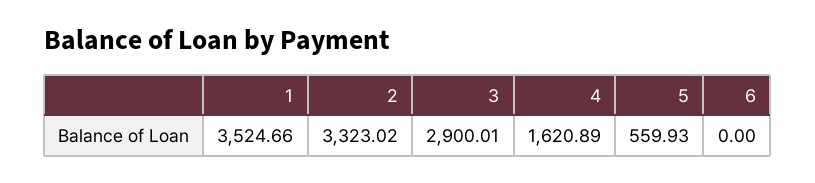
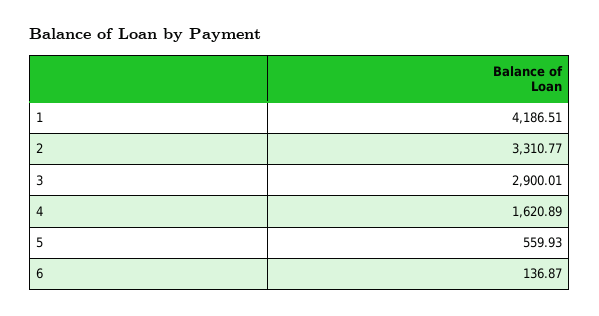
1: 3524.66 -> 4186.51
2: 3323.02 -> 3310.77
6: 0 -> 136.87

